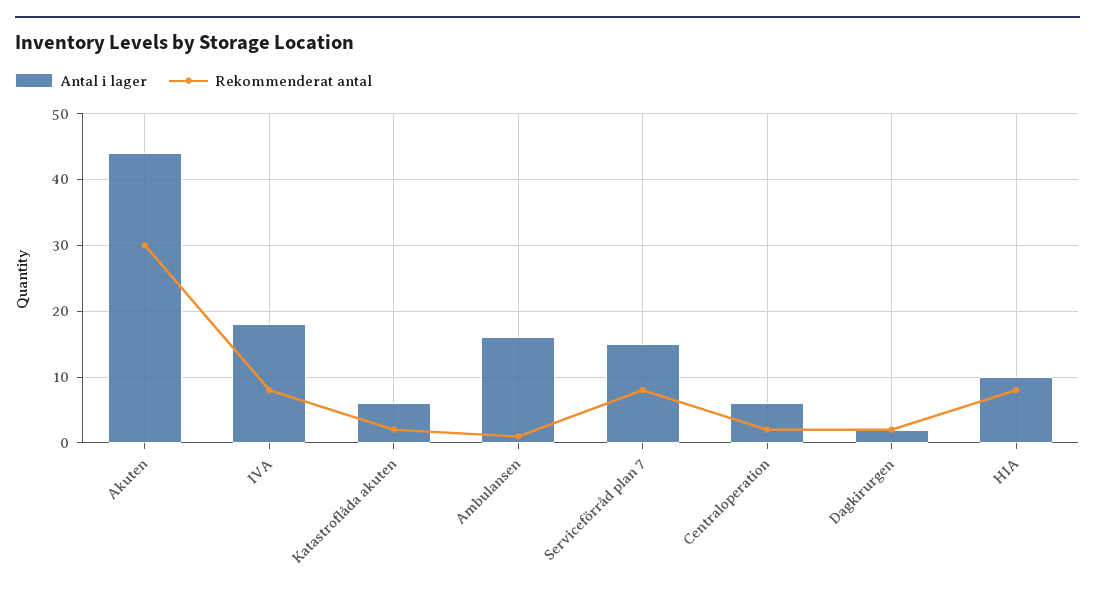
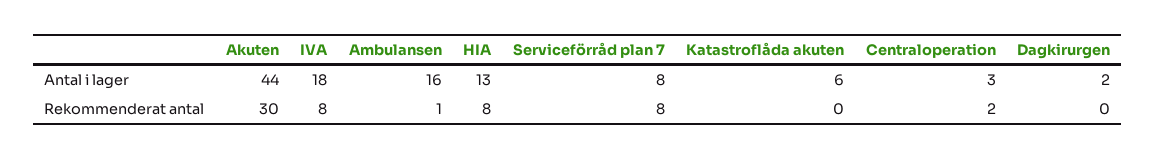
Rekommenderat antal, Katastroflåda akuten: 2 -> 0
Antal i lager, Serviceförråd plan 7: 15 -> 8
Antal i lager, Centraloperation: 6 -> 3
Rekommenderat antal, Dagkirurgen: 2 -> 0
Antal i lager, HIA: 10 -> 13

